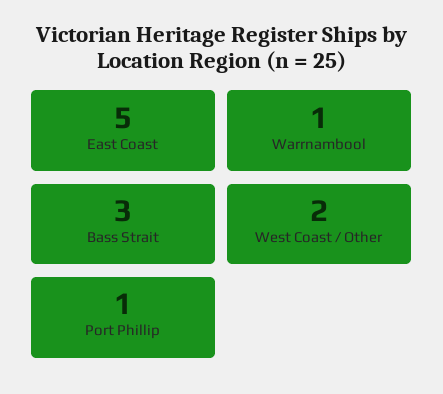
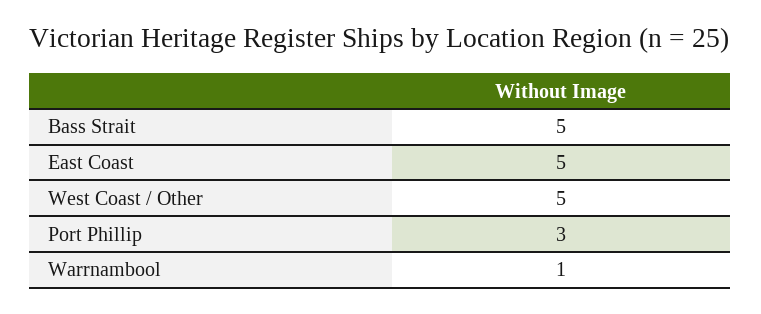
Bass Strait: 3 -> 5
West Coast / Other: 2 -> 5
Port Phillip: 1 -> 3

